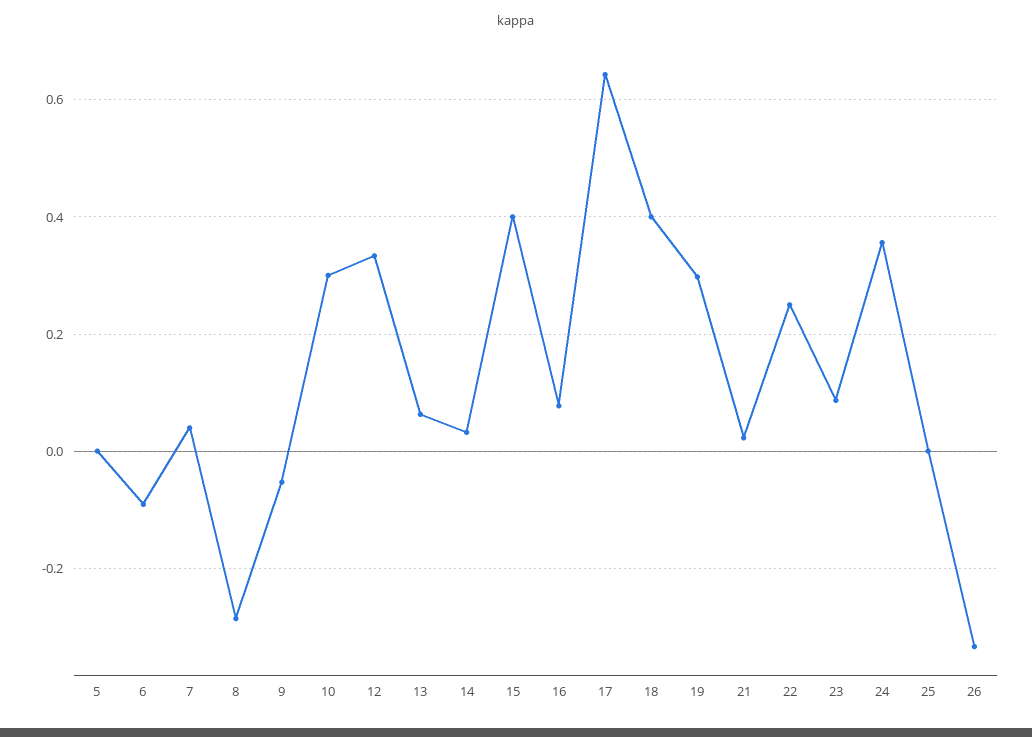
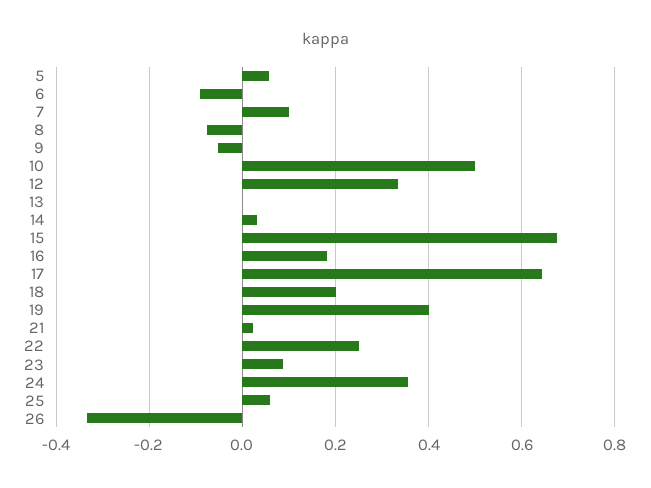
5: 0 -> 0.06
7: 0.04 -> 0.1
8: -0.28 -> -0.08
10: 0.3 -> 0.5
13: 0.06 -> 0
15: 0.4 -> 0.68
16: 0.08 -> 0.18
18: 0.4 -> 0.2
19: 0.3 -> 0.4
25: 0 -> 0.06

